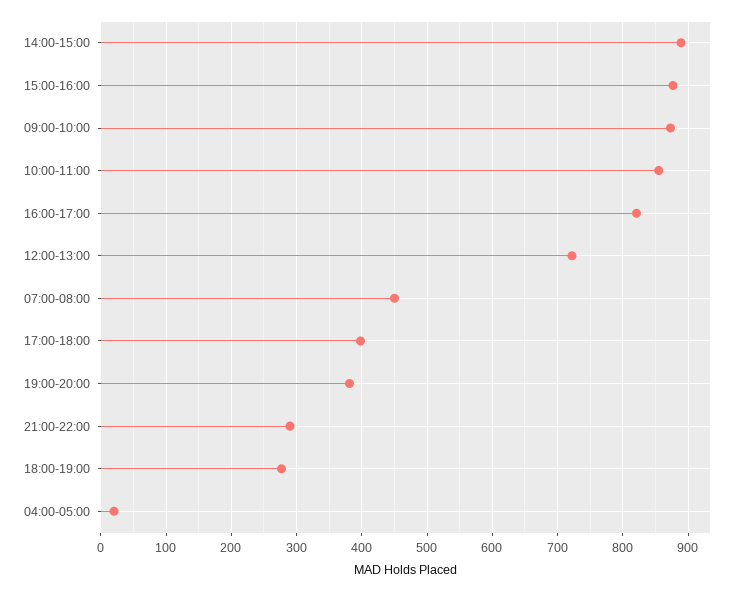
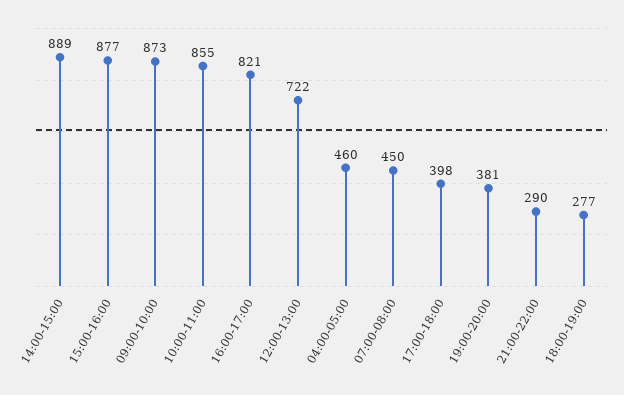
04:00-05:00: 20 -> 460

